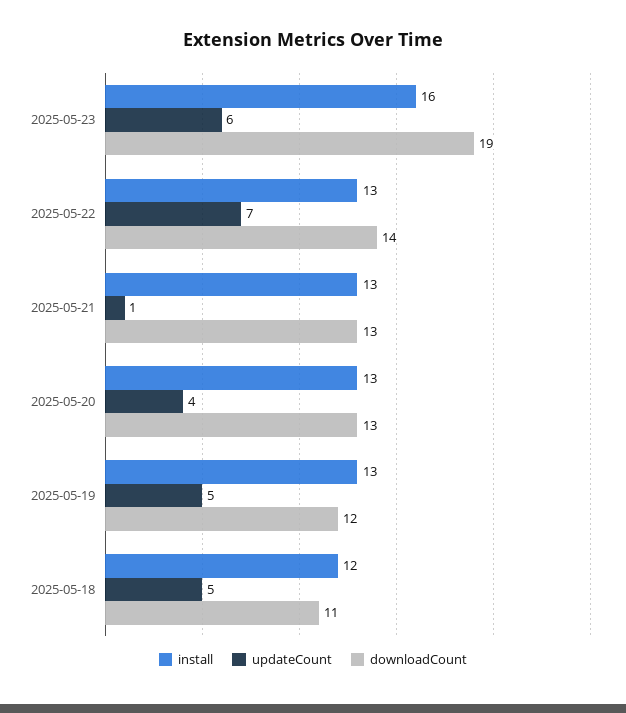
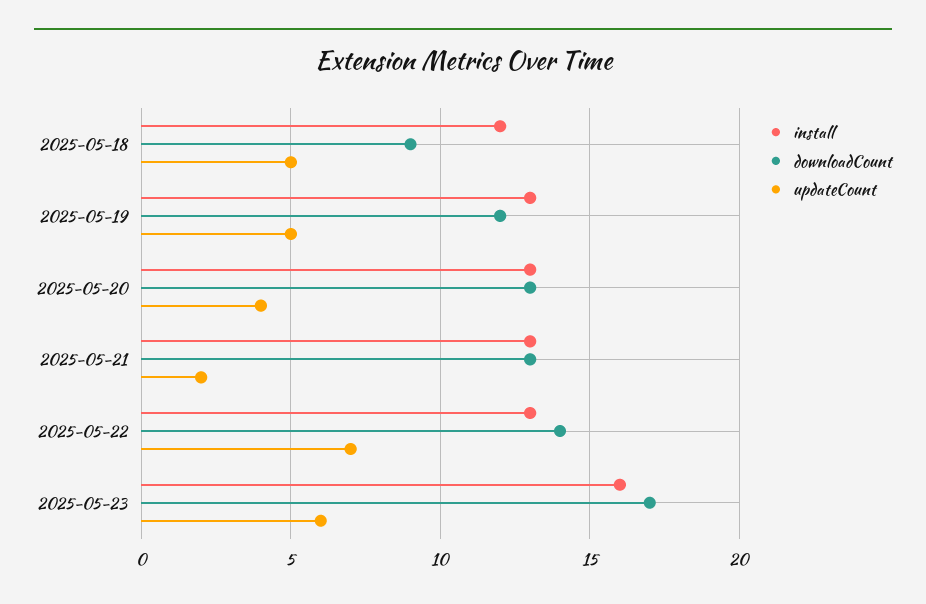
downloadCount, 2025-05-23: 19 -> 17
updateCount, 2025-05-21: 1 -> 2
downloadCount, 2025-05-18: 11 -> 9

